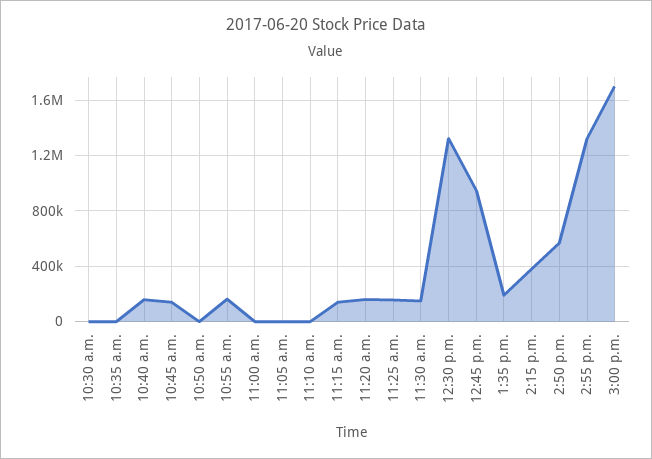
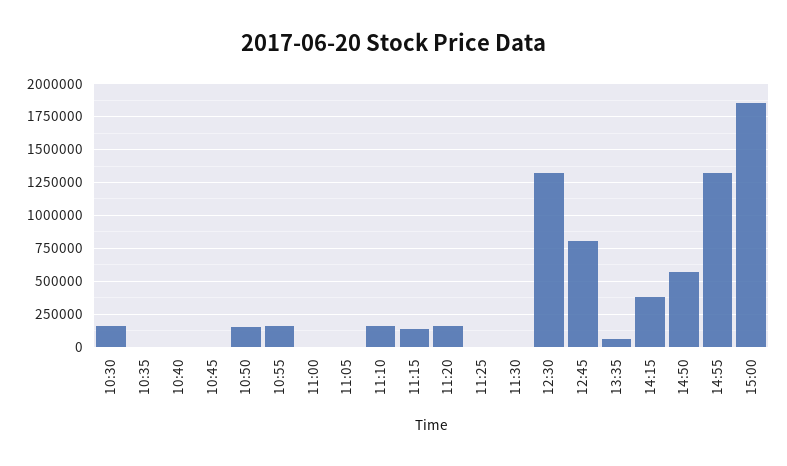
10:30 a.m.: 0 -> 150000
10:40 a.m.: 150000 -> 0
10:45 a.m.: 150000 -> 0
10:50 a.m.: 0 -> 150000
11:10 a.m.: 0 -> 150000
11:25 a.m.: 150000 -> 0
11:30 a.m.: 150000 -> 0
12:45 p.m.: 950000 -> 800000
1:35 p.m.: 200000 -> 50000
3:00 p.m.: 1700000 -> 1850000

